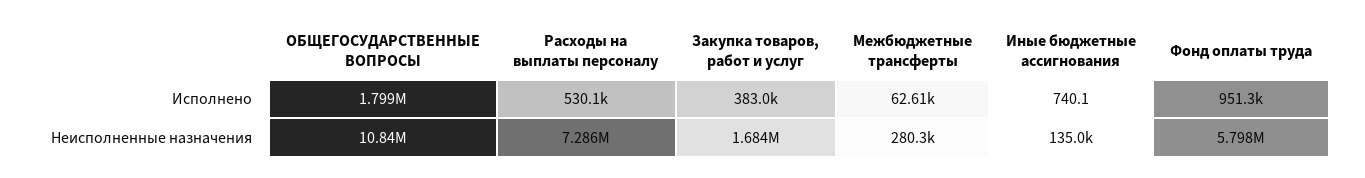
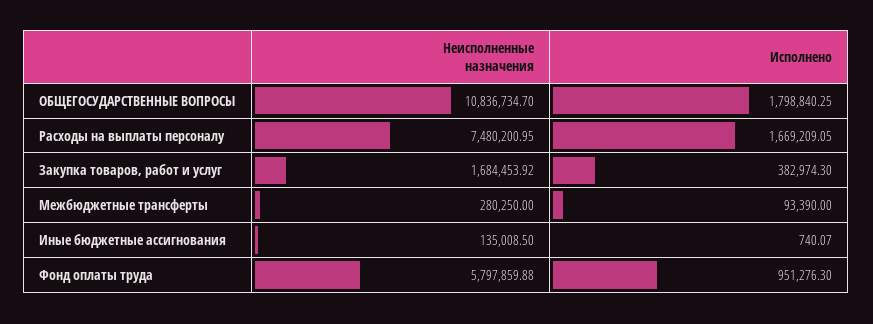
Расходы на выплаты персоналу, Исполнено: 530100 -> 1669209.05
Межбюджетные трансферты, Исполнено: 62610 -> 93390
Расходы на выплаты персоналу, Неисполненные назначения: 7286000 -> 7480200.95

